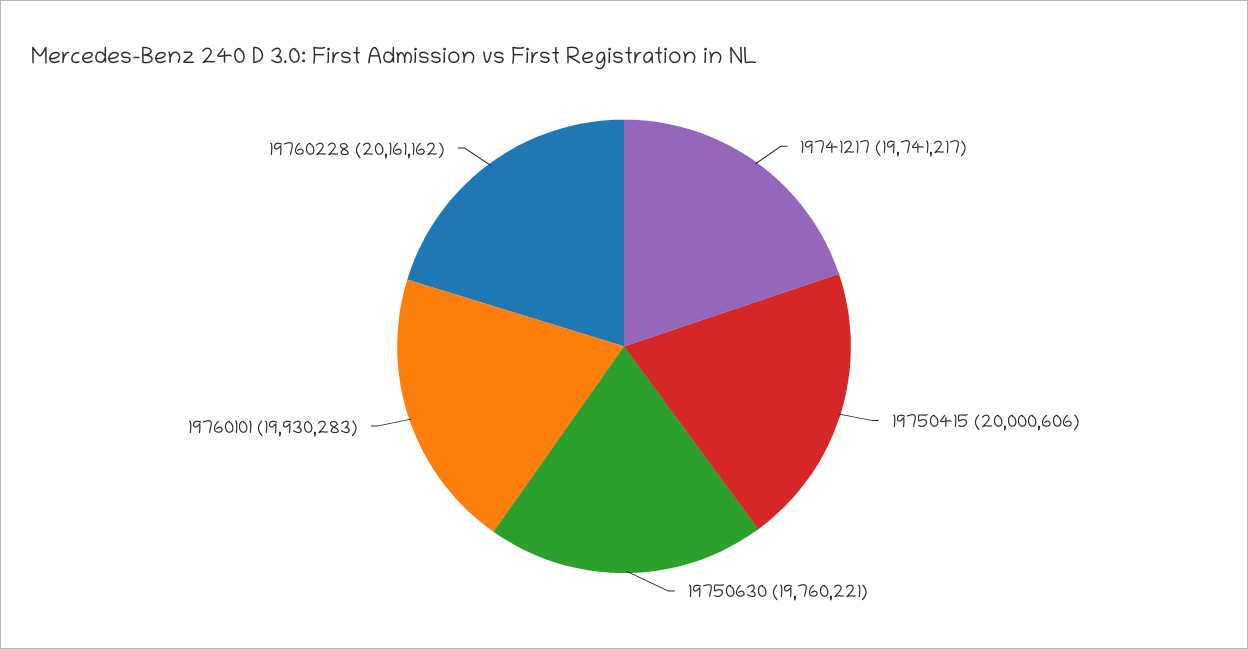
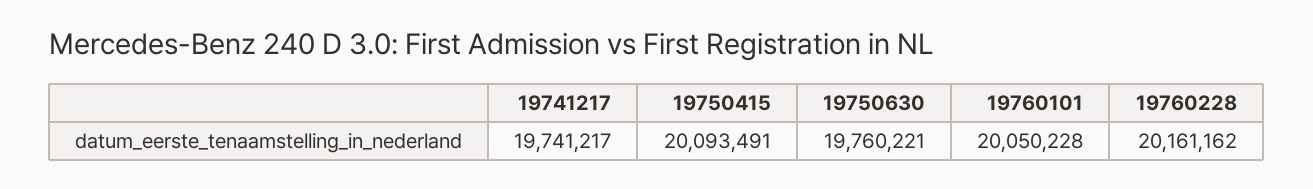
19750415: 20000606 -> 20093491
19760101: 19930283 -> 20050228

